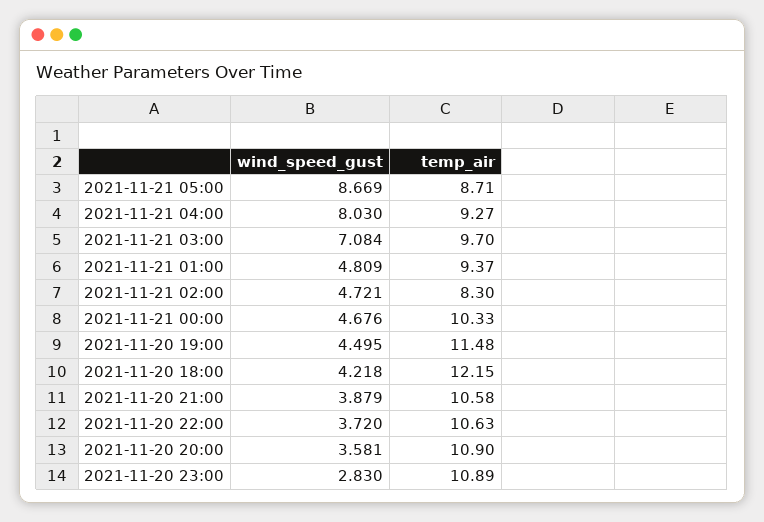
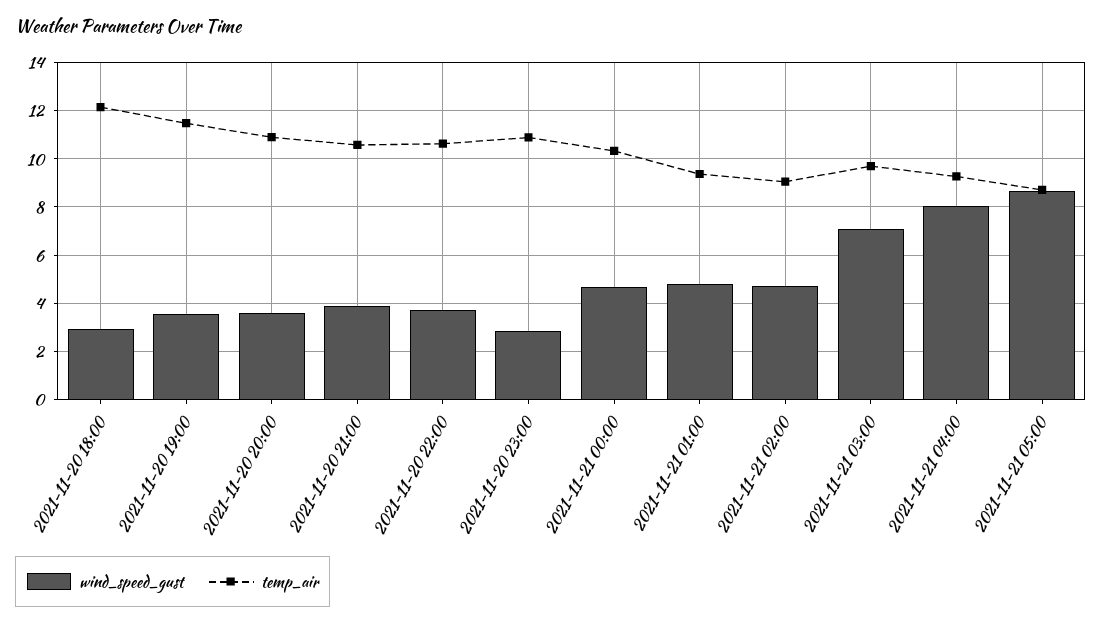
temp_air, 2021-11-21 02:00: 8.3 -> 9
wind_speed_gust, 2021-11-20 19:00: 4.495 -> 3.5
wind_speed_gust, 2021-11-20 18:00: 4.218 -> 3

